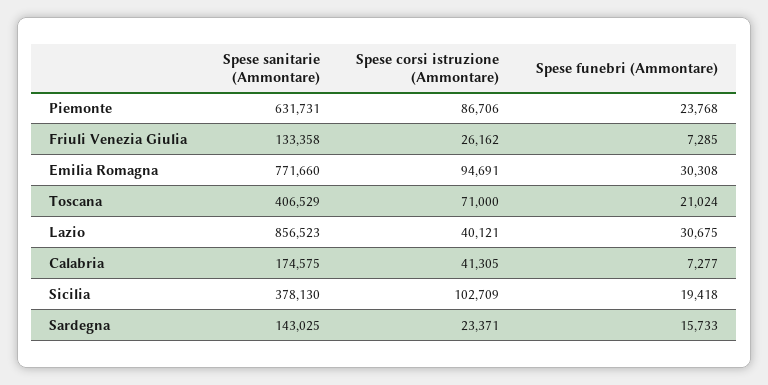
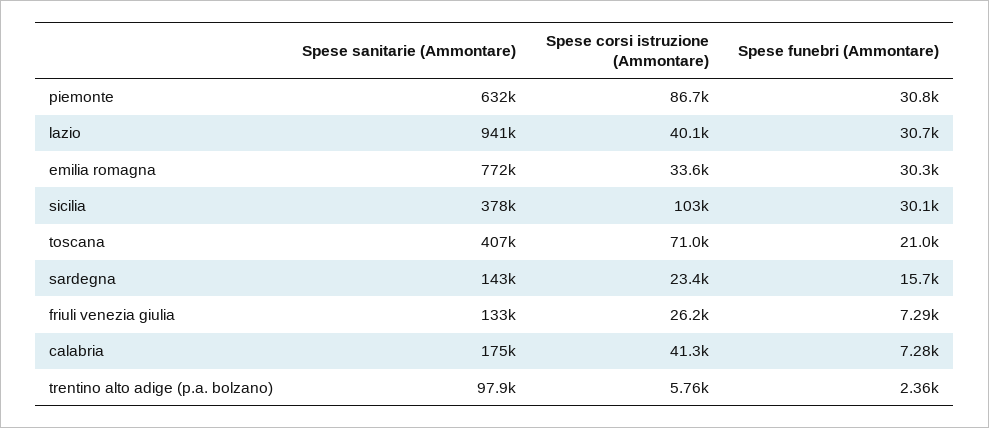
Spese funebri (Ammontare), Piemonte: 23768 -> 30800
Spese corsi istruzione (Ammontare), Emilia Romagna: 94691 -> 33600
Spese sanitarie (Ammontare), Lazio: 856523 -> 941000
Spese funebri (Ammontare), Sicilia: 19418 -> 30100
Spese sanitarie (Ammontare), trentino alto adige (p.a. bolzano): none -> 97900
Spese corsi istruzione (Ammontare), trentino alto adige (p.a. bolzano): none -> 5760
Spese funebri (Ammontare), trentino alto adige (p.a. bolzano): none -> 2360

